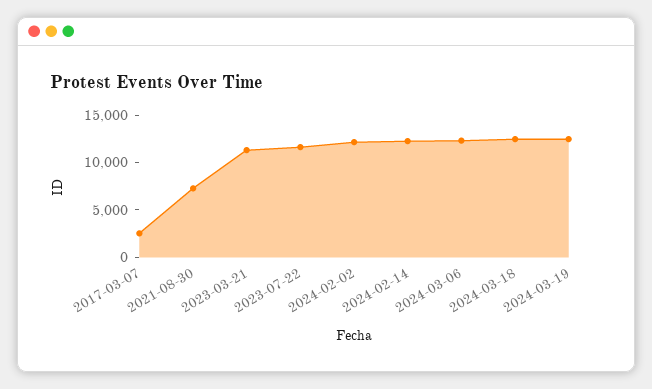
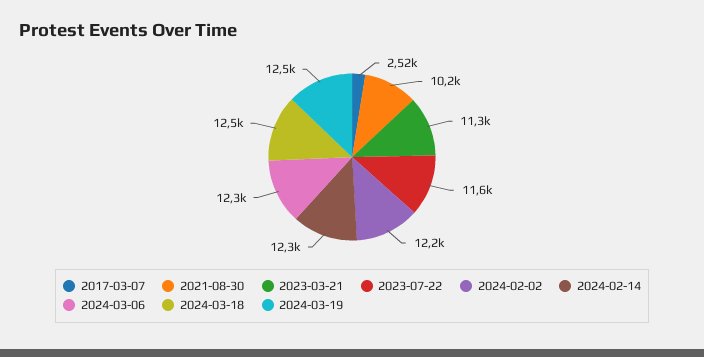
2021-08-30: 7000 -> 10200

